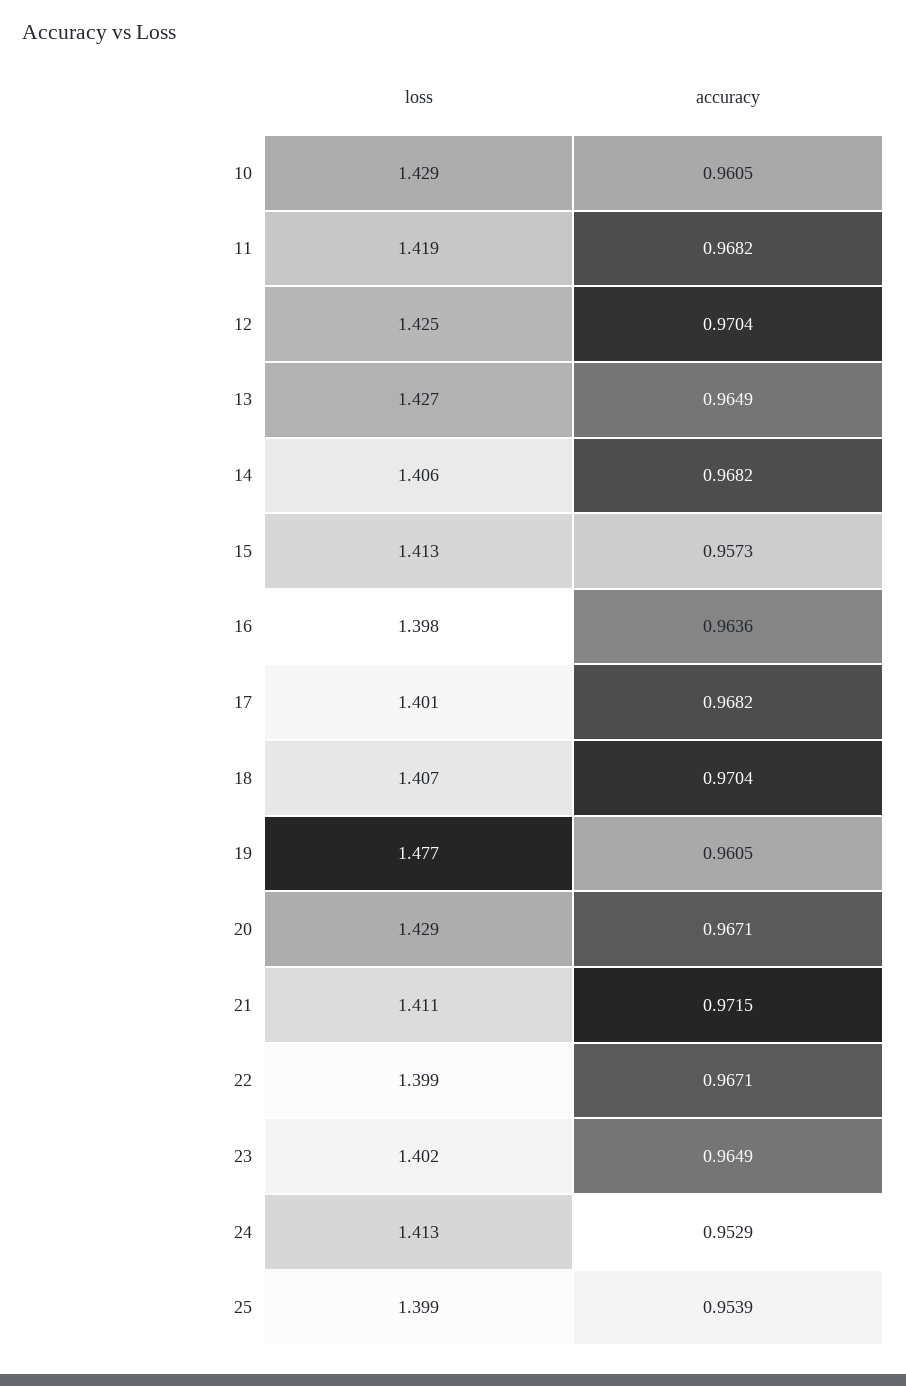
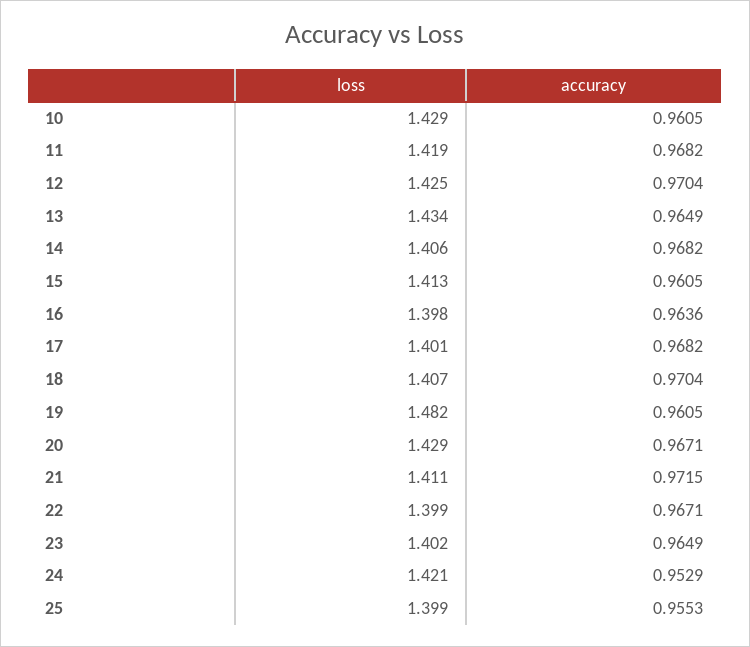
loss, 13: 1.427 -> 1.434
accuracy, 15: 0.9573 -> 0.9605
loss, 19: 1.477 -> 1.482
loss, 24: 1.413 -> 1.421
accuracy, 25: 0.9539 -> 0.9553

